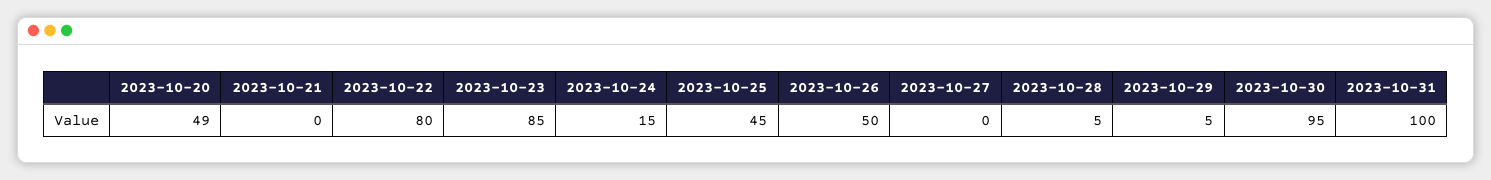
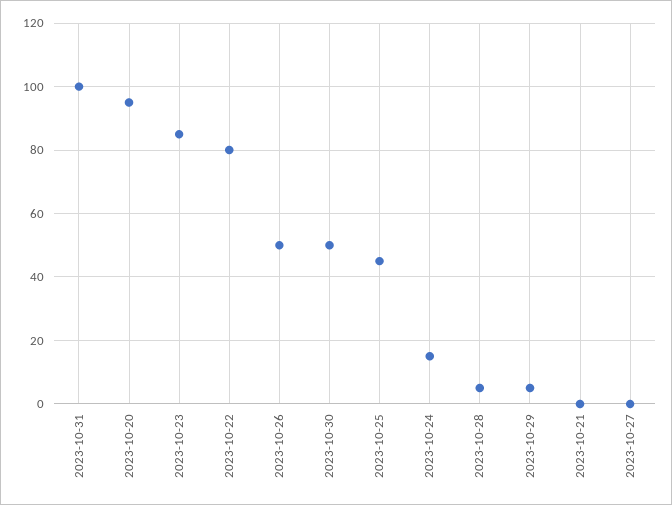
2023-10-20: 49 -> 95
2023-10-30: 95 -> 50

